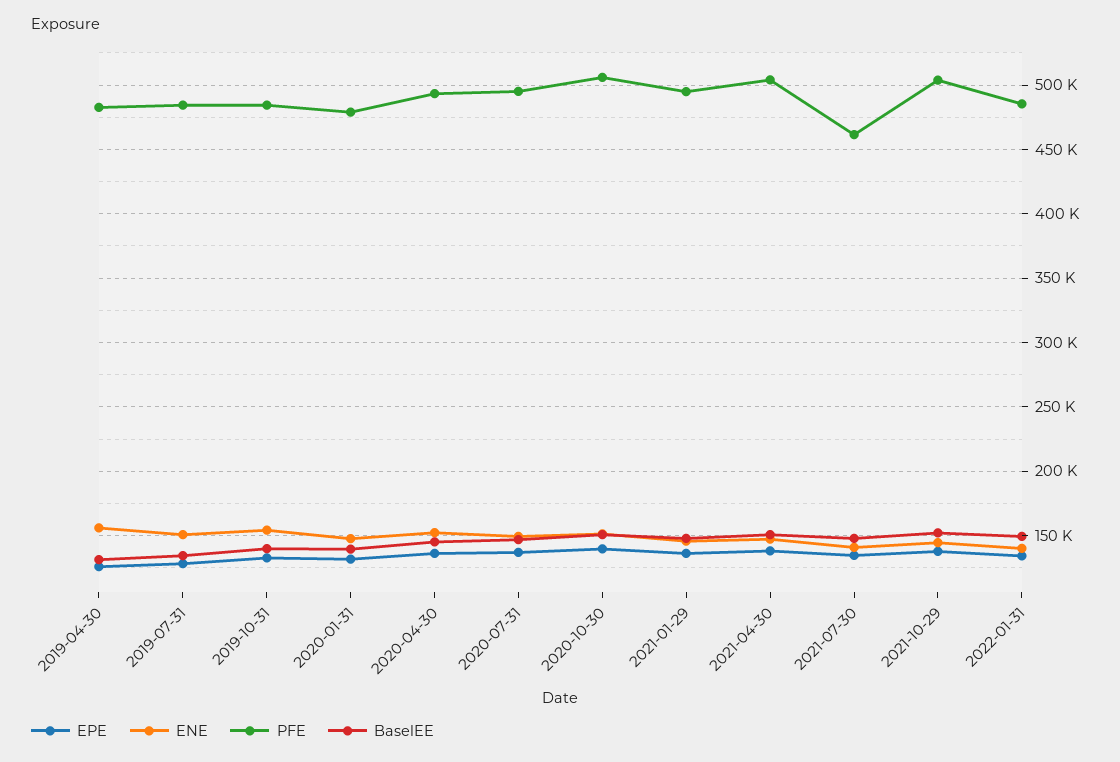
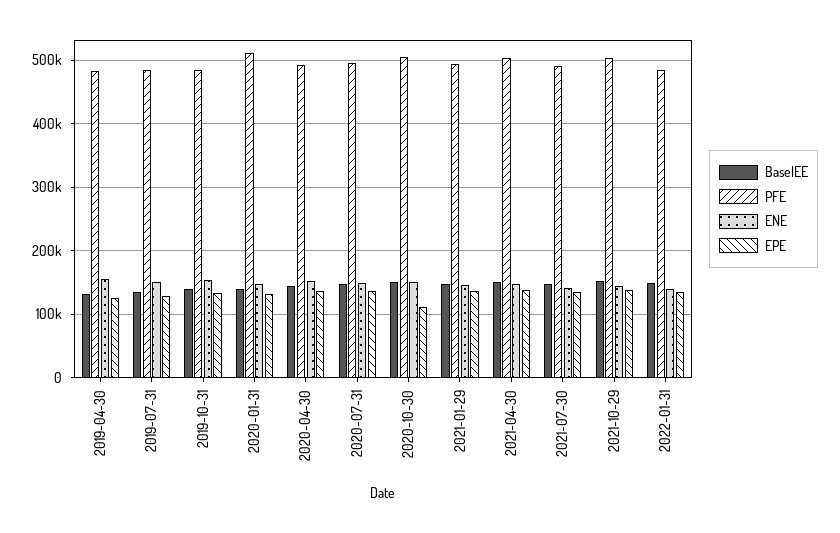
PFE, 2020-01-31: 480000 -> 510000
EPE, 2020-10-30: 140000 -> 110000
PFE, 2021-07-30: 460000 -> 490000

